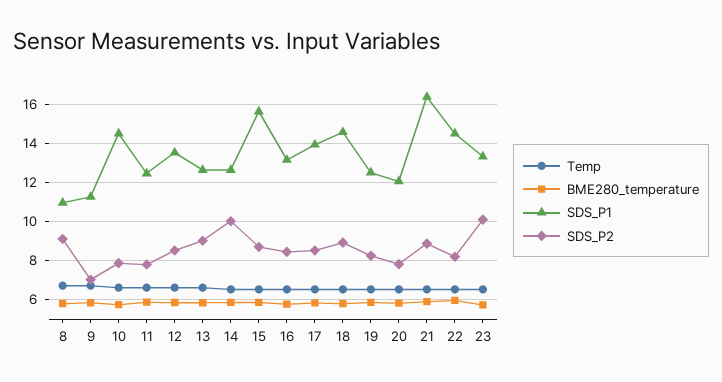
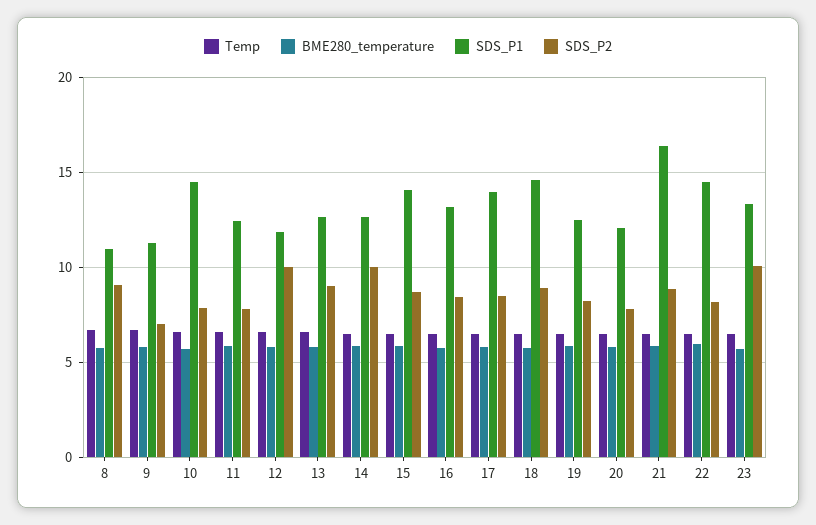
SDS_P1, 12: 13.5 -> 12
SDS_P2, 12: 8.5 -> 10
SDS_P1, 15: 15.5 -> 14

